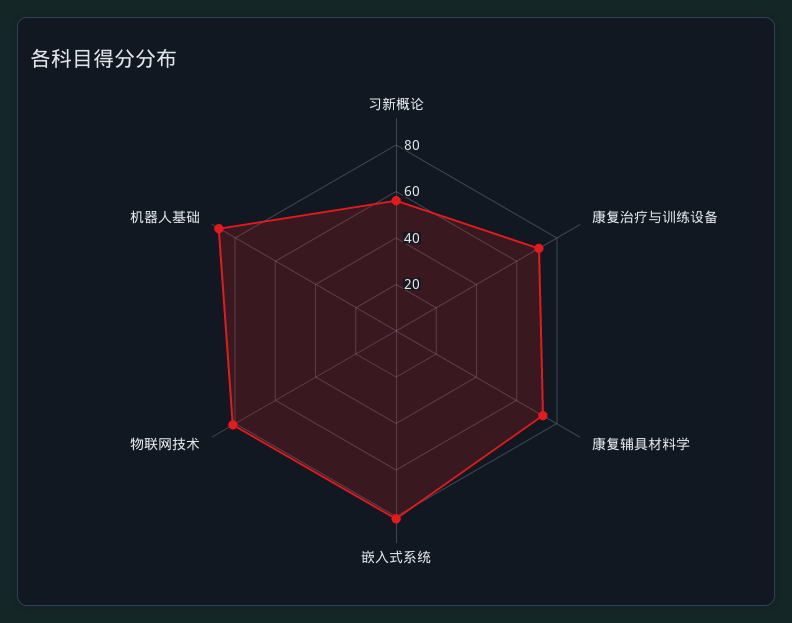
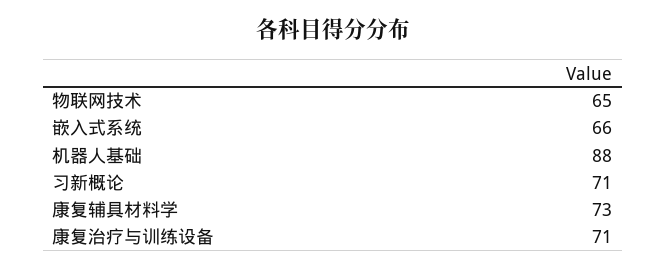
习新概论: 55 -> 71
嵌入式系统: 80 -> 66
物联网技术: 80 -> 65

